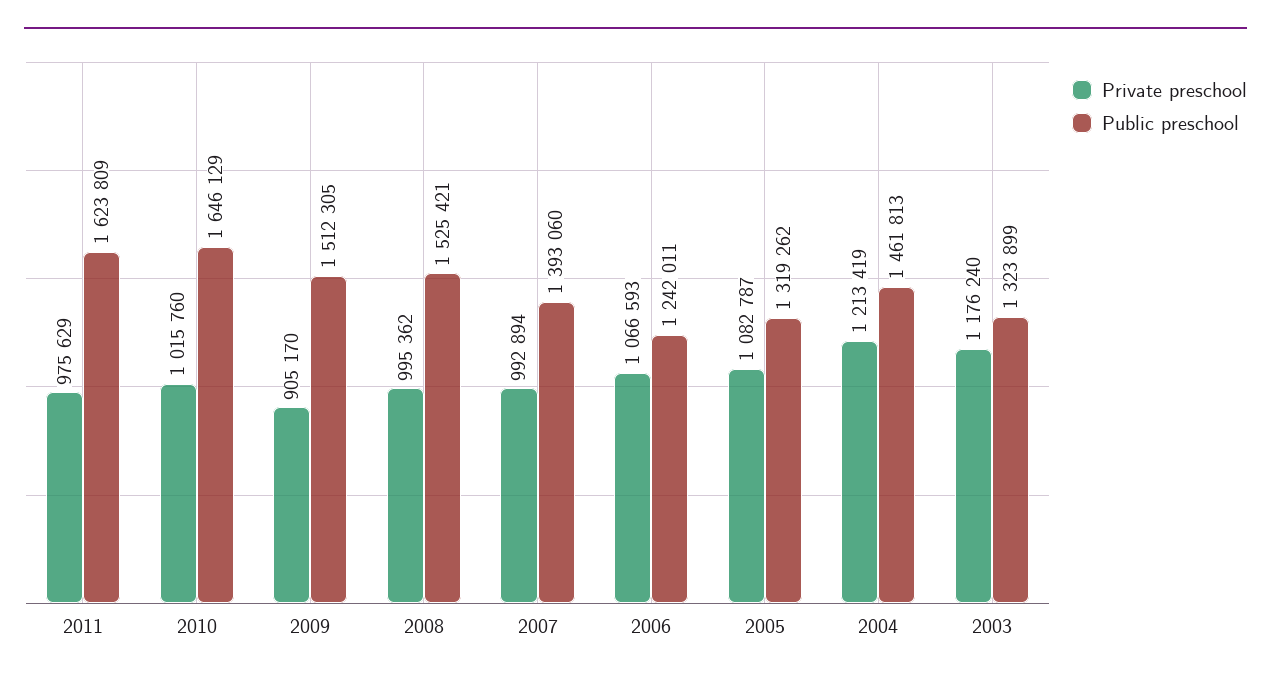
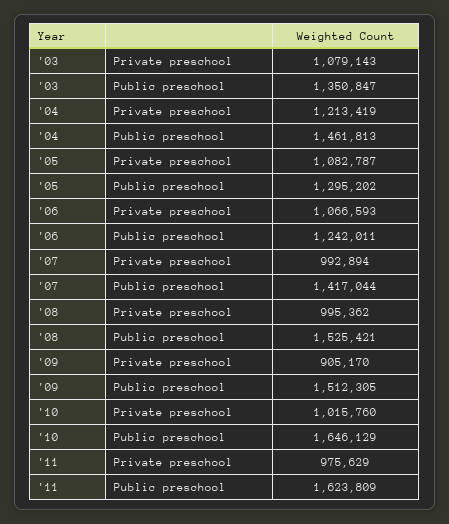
Public preschool, 2007: 1393060 -> 1417044
Public preschool, 2005: 1319262 -> 1295202
Private preschool, 2003: 1176240 -> 1079143
Public preschool, 2003: 1323899 -> 1350847

